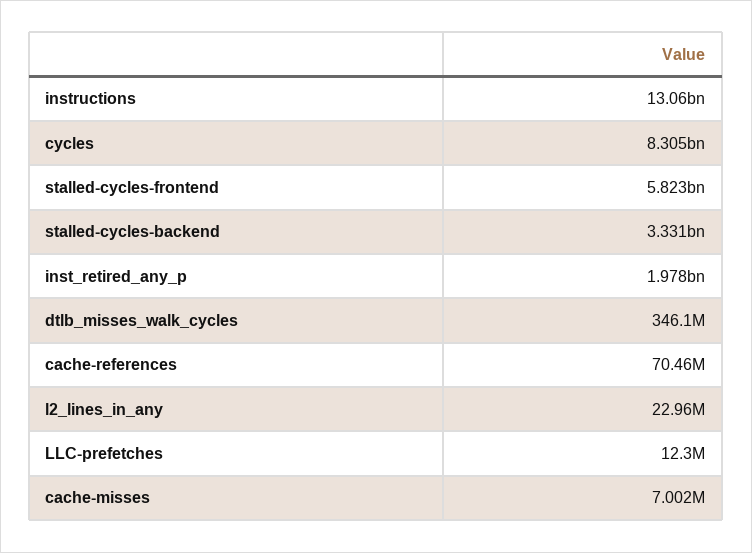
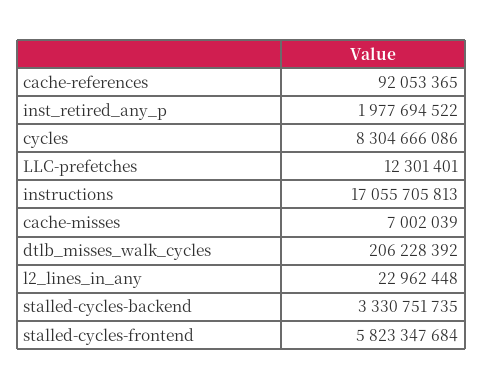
instructions: 13060000000 -> 17055705813
dtlb_misses_walk_cycles: 346100000 -> 206228392
cache-references: 70460000 -> 92053365

